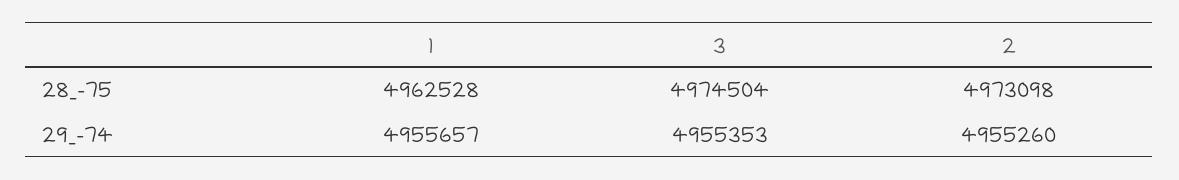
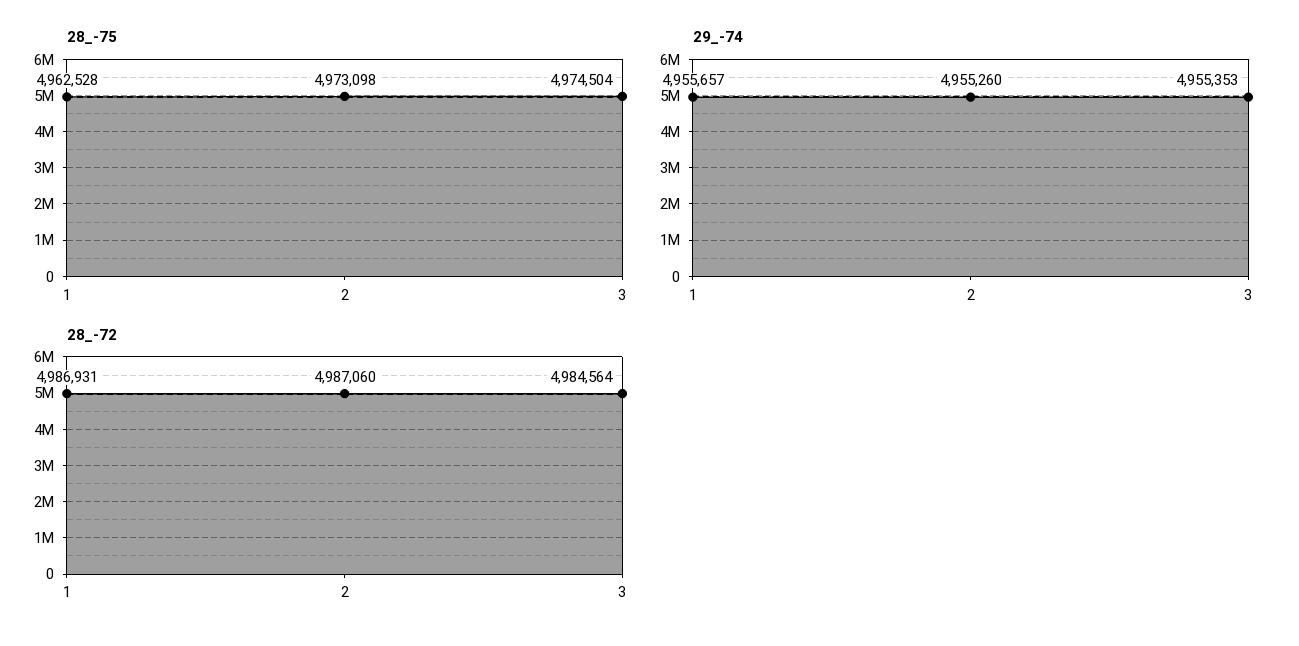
28_-72, 1: none -> 4986931
28_-72, 2: none -> 4987060
28_-72, 3: none -> 4984564

